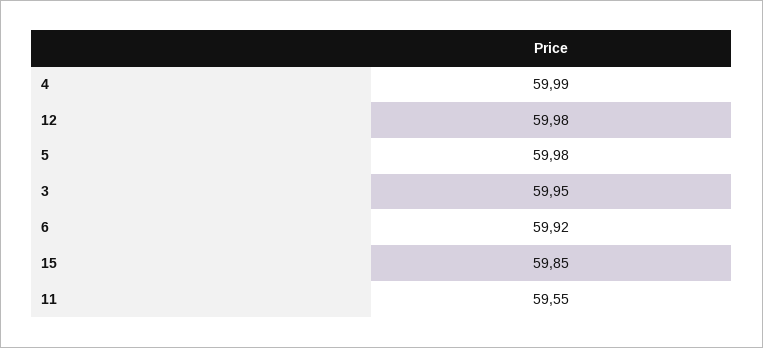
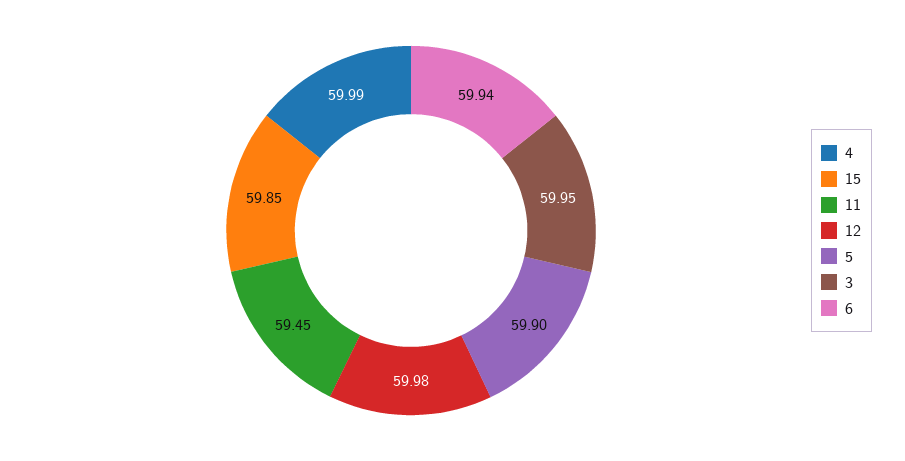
5: 59.98 -> 59.9
6: 59.92 -> 59.94
11: 59.55 -> 59.45

